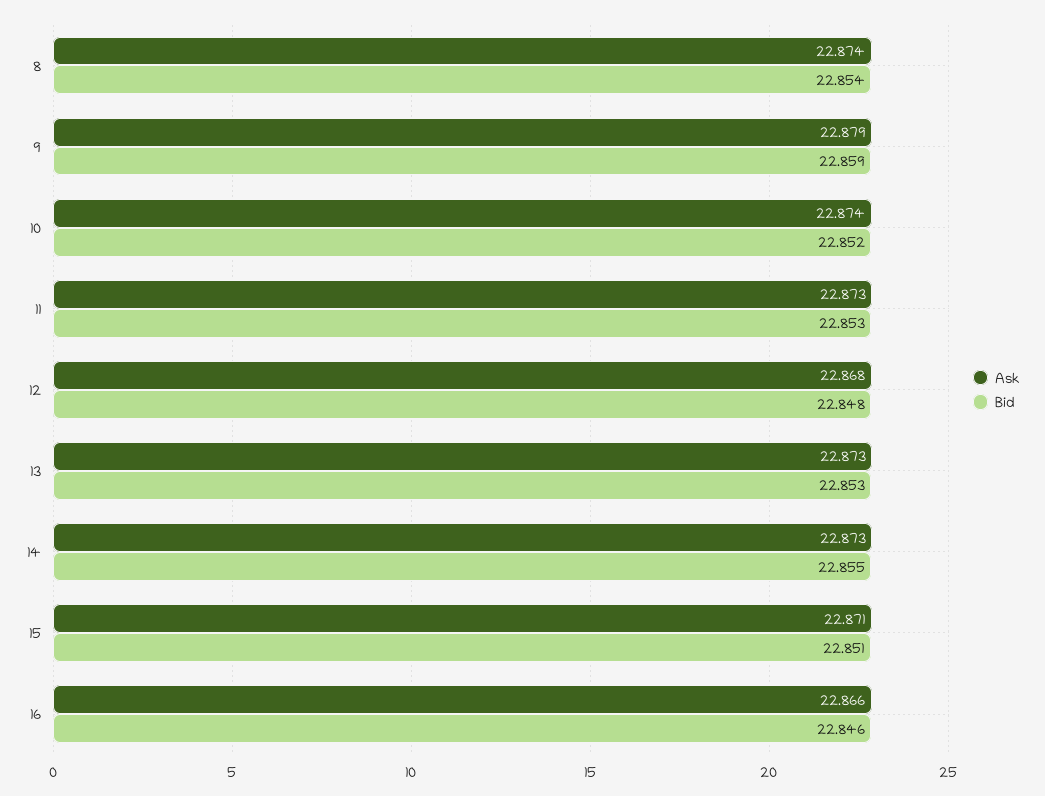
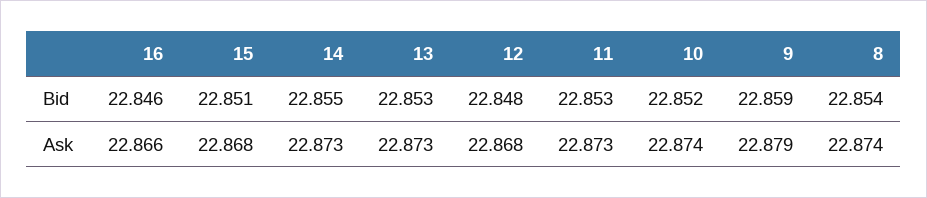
Ask, 15: 22.871 -> 22.868

